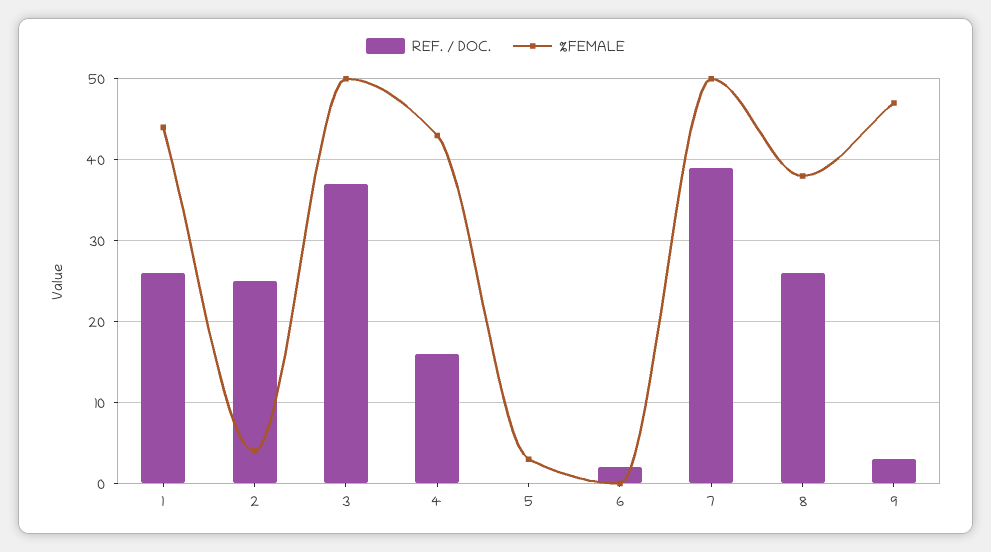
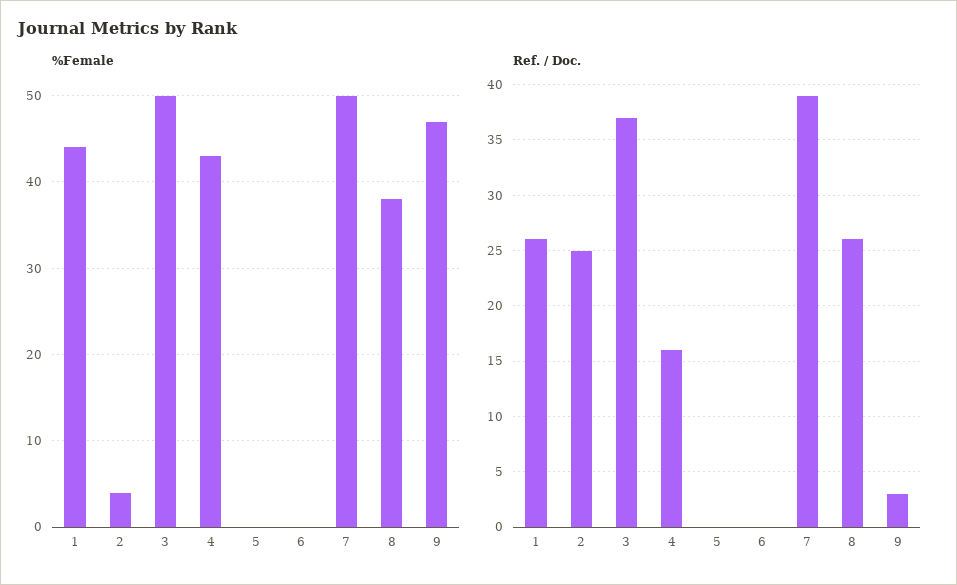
%FEMALE, 5: 3 -> 0
REF. / DOC., 6: 2 -> 0

